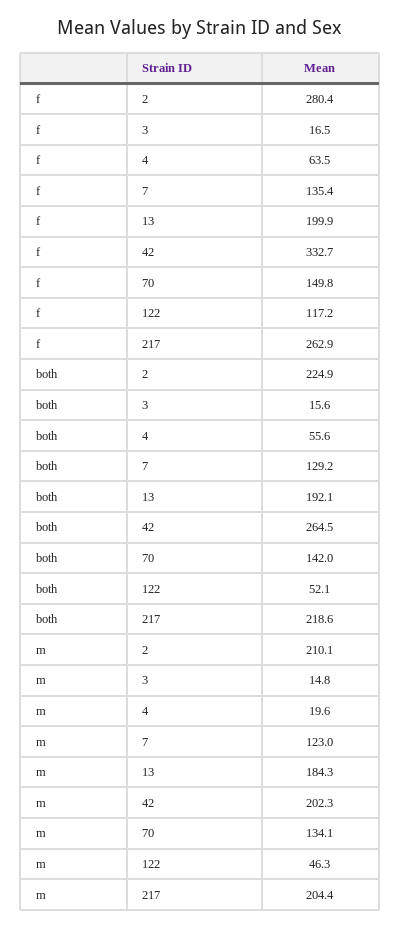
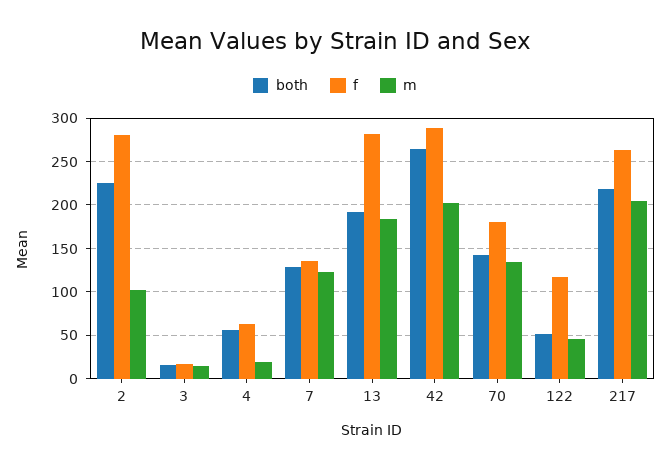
f, 13: 199.9 -> 280
f, 42: 332.7 -> 290
f, 70: 149.8 -> 180
m, 2: 210.1 -> 100

